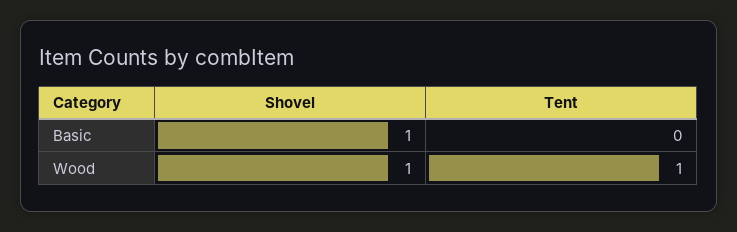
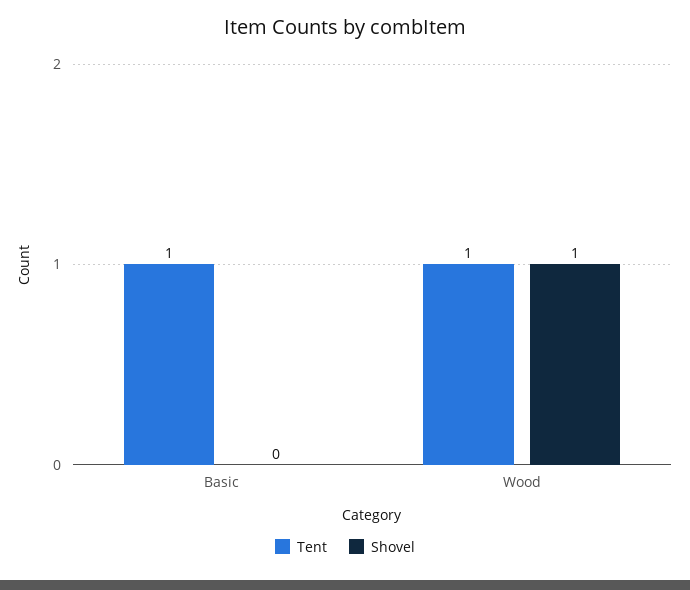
Shovel, Basic: 1 -> 0
Tent, Basic: 0 -> 1

